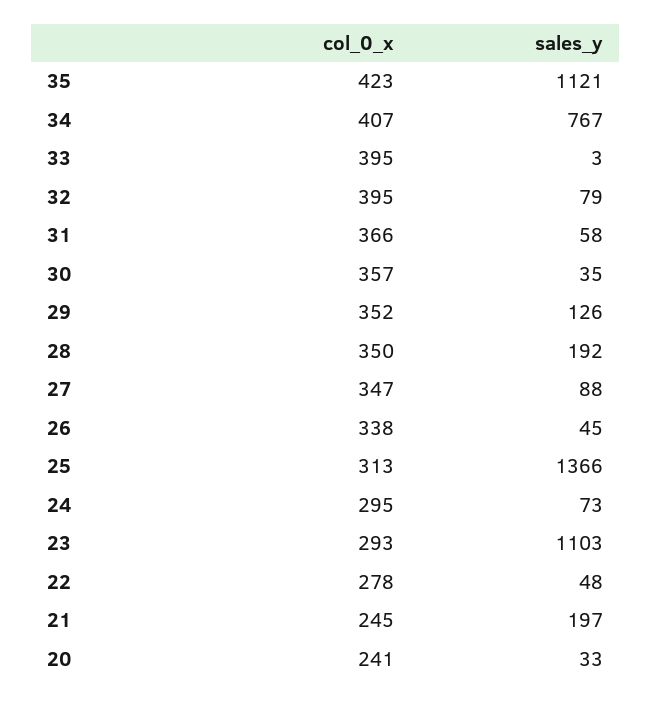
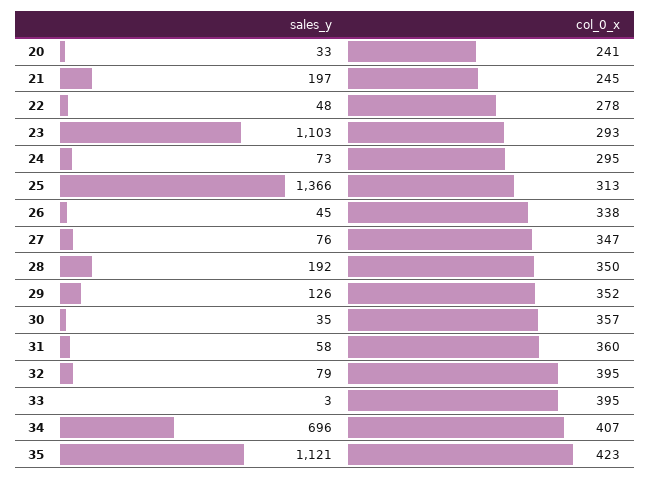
sales_y, 34: 767 -> 696
col_0_x, 31: 366 -> 360
sales_y, 27: 88 -> 76

